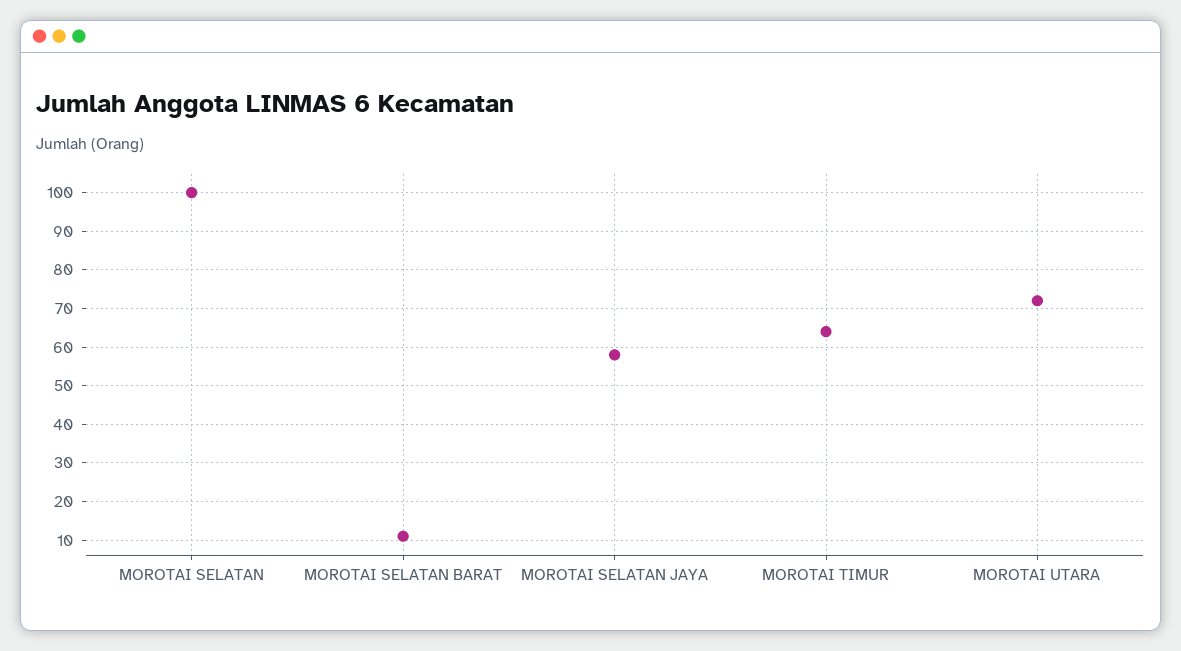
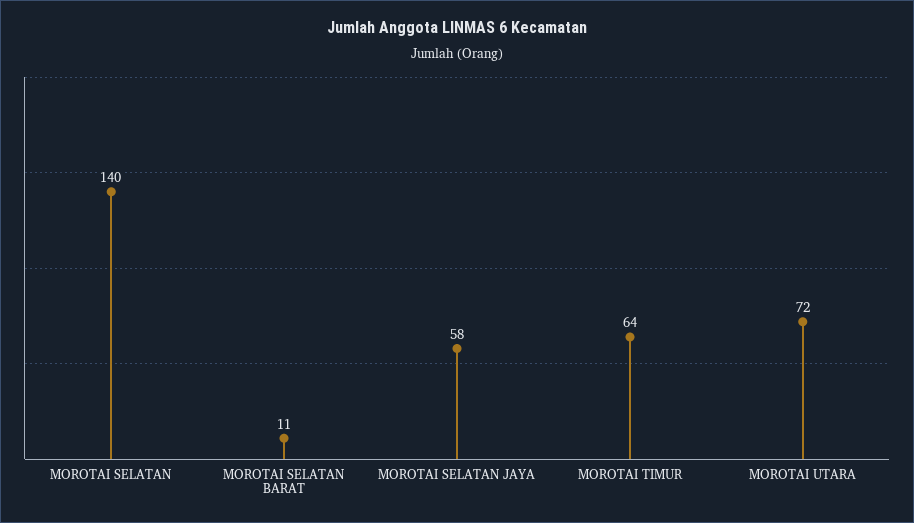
MOROTAI SELATAN: 100 -> 140

